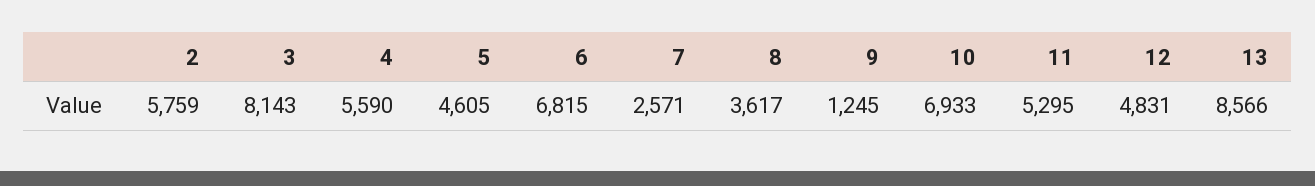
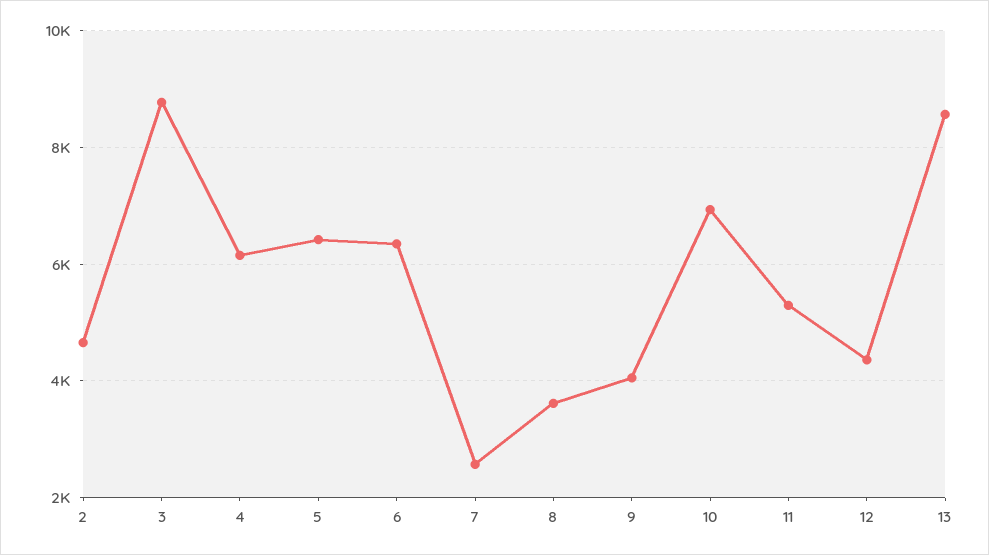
2: 5759 -> 4600
3: 8143 -> 8800
4: 5590 -> 6200
5: 4605 -> 6400
6: 6815 -> 6400
9: 1245 -> 4000
12: 4831 -> 4400

